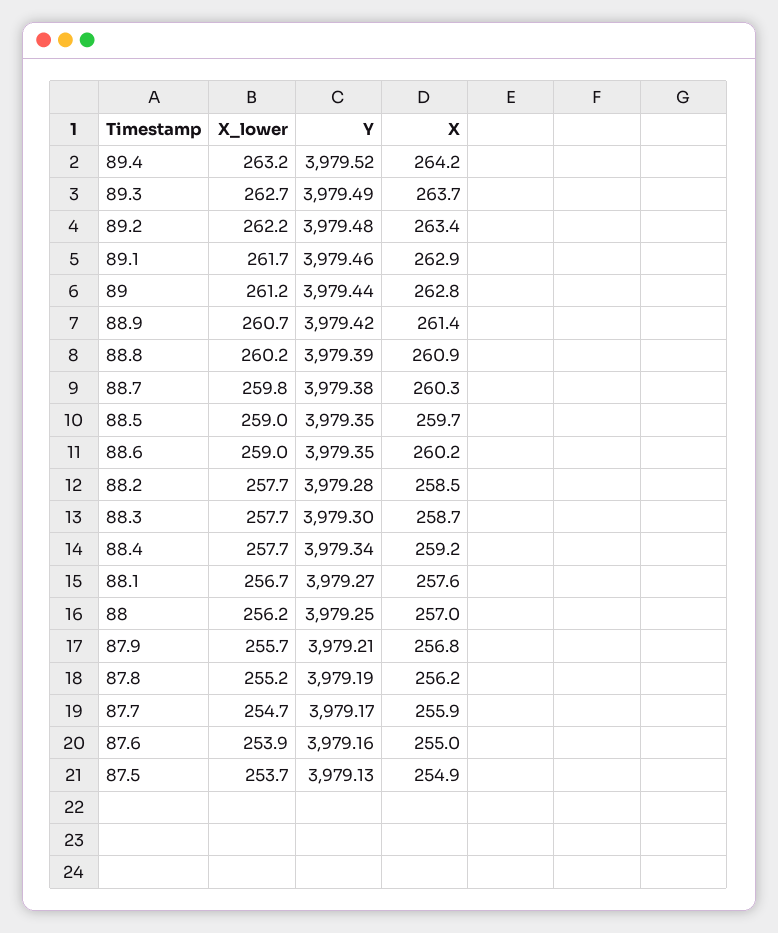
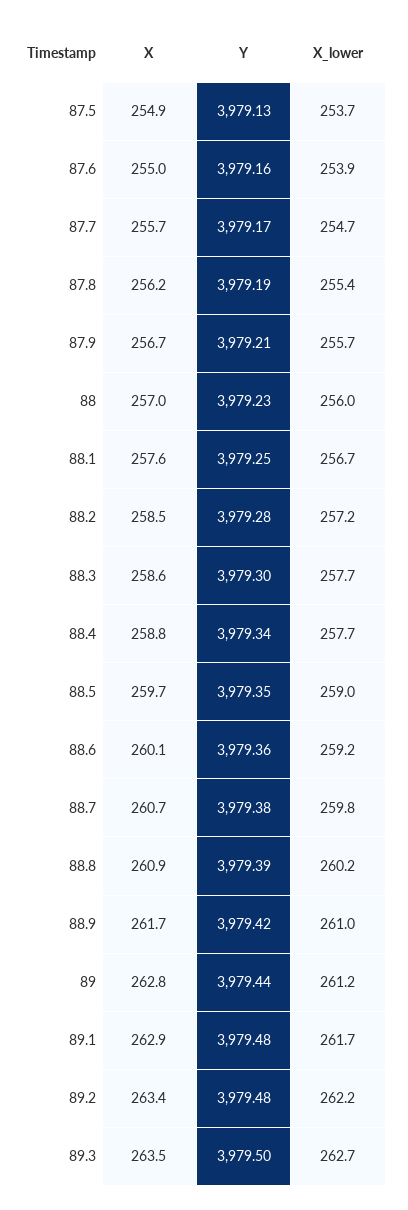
X_lower, 89.4: 263.2 -> none
Y, 89.4: 3979.52 -> none
X, 89.4: 264.2 -> none
Y, 89.3: 3979.49 -> 3979.5
X, 89.3: 263.7 -> 263.5
Y, 89.1: 3979.46 -> 3979.48
X_lower, 88.9: 260.7 -> 261
X, 88.9: 261.4 -> 261.7
X, 88.7: 260.3 -> 260.7
X_lower, 88.6: 259 -> 259.2
Y, 88.6: 3979.35 -> 3979.36
X, 88.6: 260.2 -> 260.1
X_lower, 88.2: 257.7 -> 257.2
X, 88.3: 258.7 -> 258.6
X, 88.4: 259.2 -> 258.8
Y, 88.1: 3979.27 -> 3979.25
X_lower, 88: 256.2 -> 256
Y, 88: 3979.25 -> 3979.23
X, 87.9: 256.8 -> 256.7
X_lower, 87.8: 255.2 -> 255.4
X, 87.7: 255.9 -> 255.7

